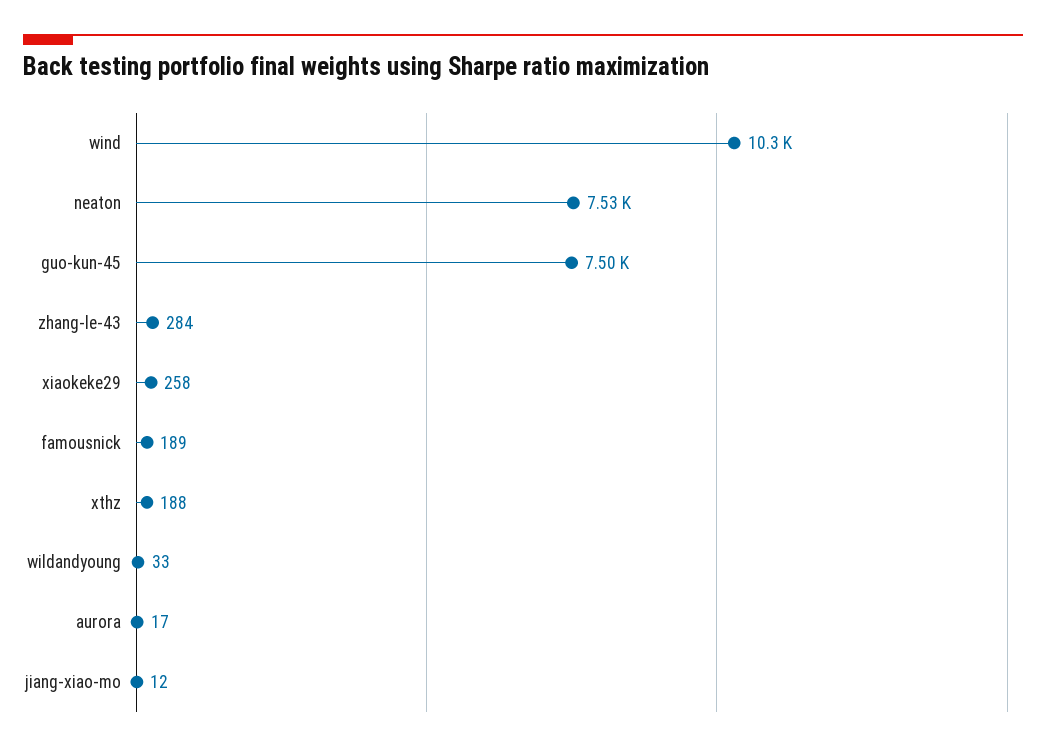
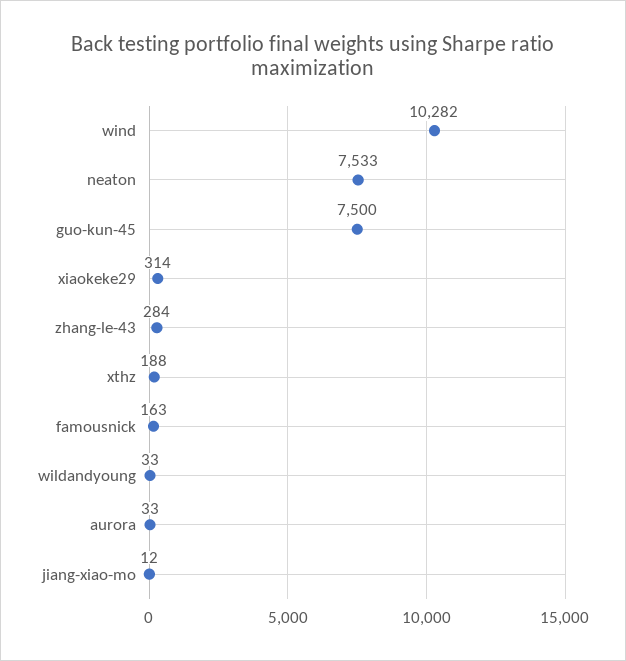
xiaokeke29: 258 -> 314
famousnick: 189 -> 163
aurora: 17 -> 33

